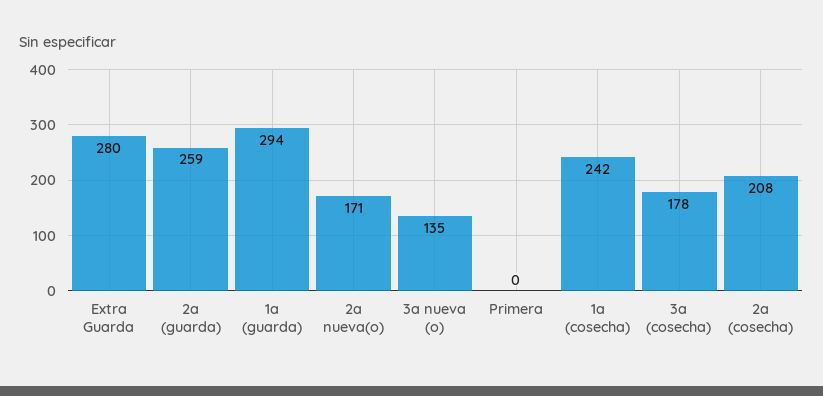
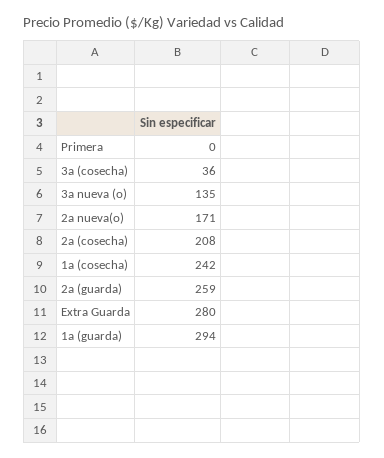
3a (cosecha): 178 -> 36

